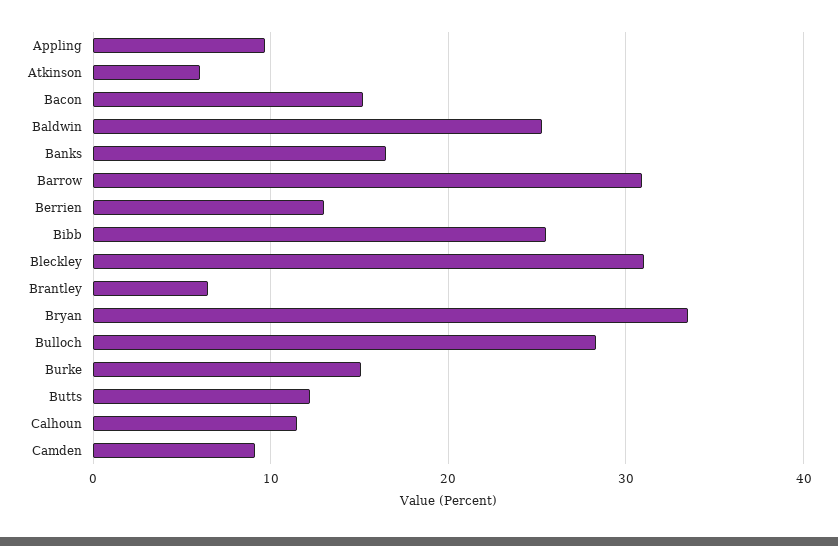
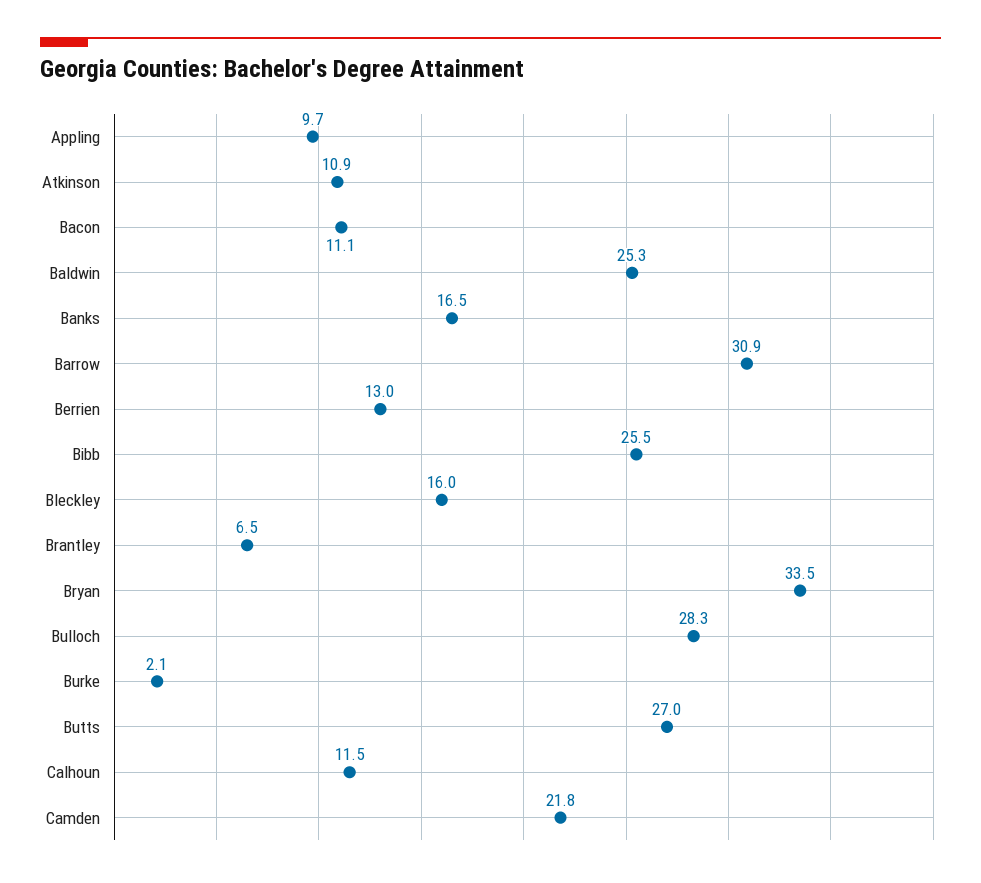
Atkinson: 6 -> 10.9
Bacon: 15 -> 11.1
Bleckley: 31 -> 16
Burke: 15 -> 2.1
Butts: 12 -> 27
Camden: 9 -> 21.8

